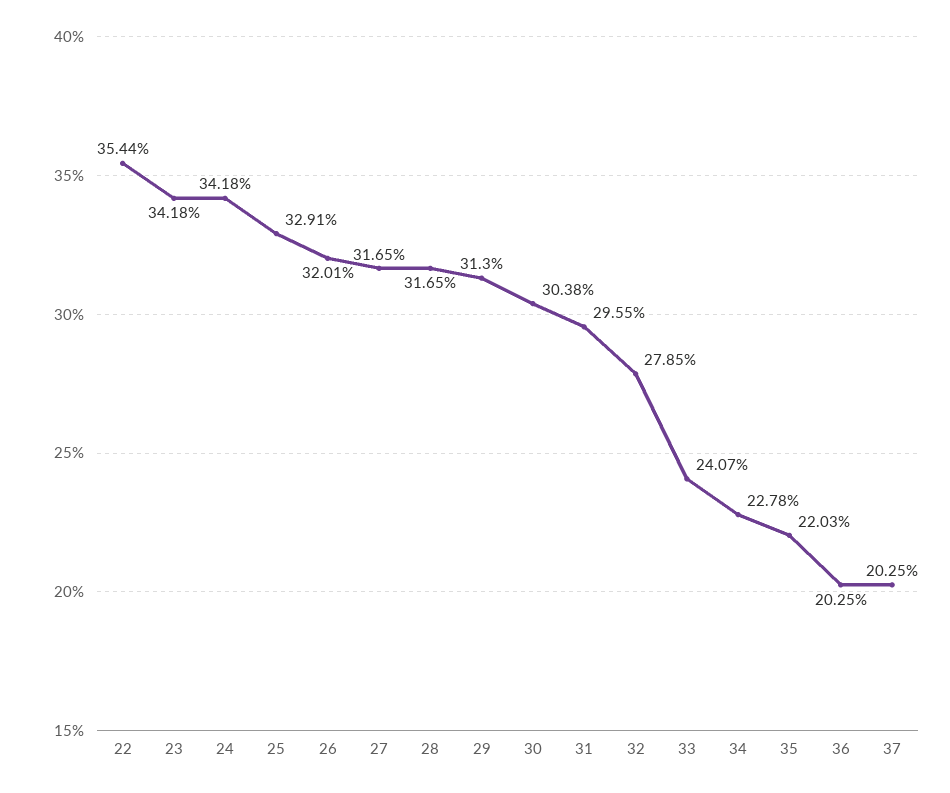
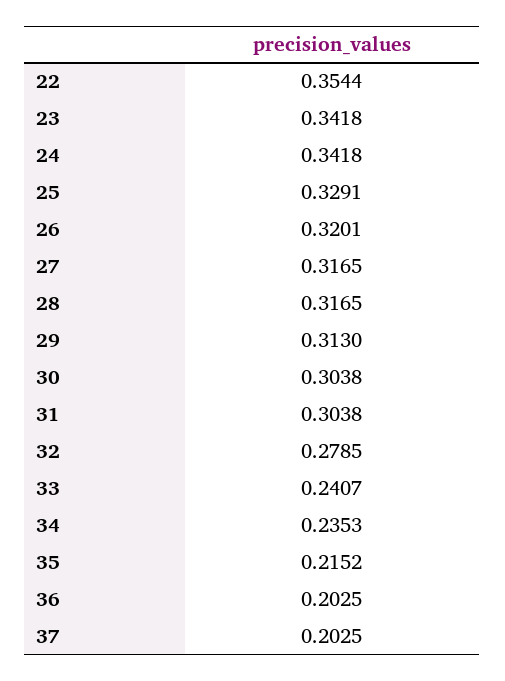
31: 0.2955 -> 0.3038
34: 0.2278 -> 0.2353
35: 0.2203 -> 0.2152

